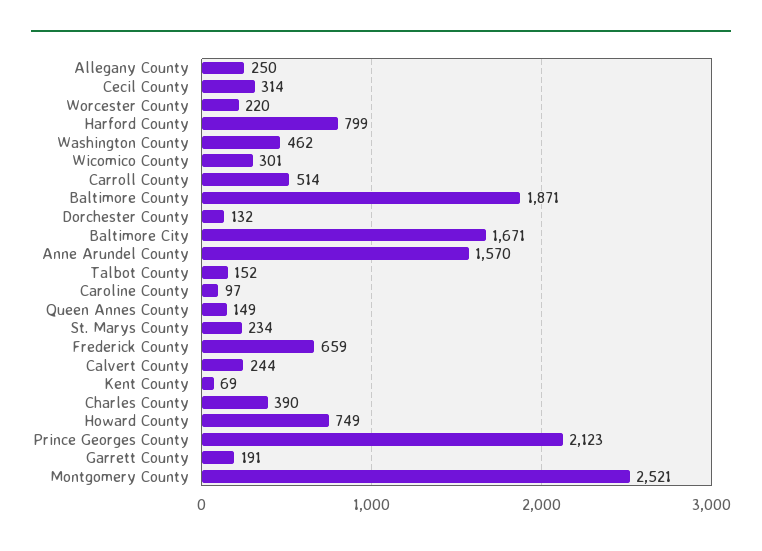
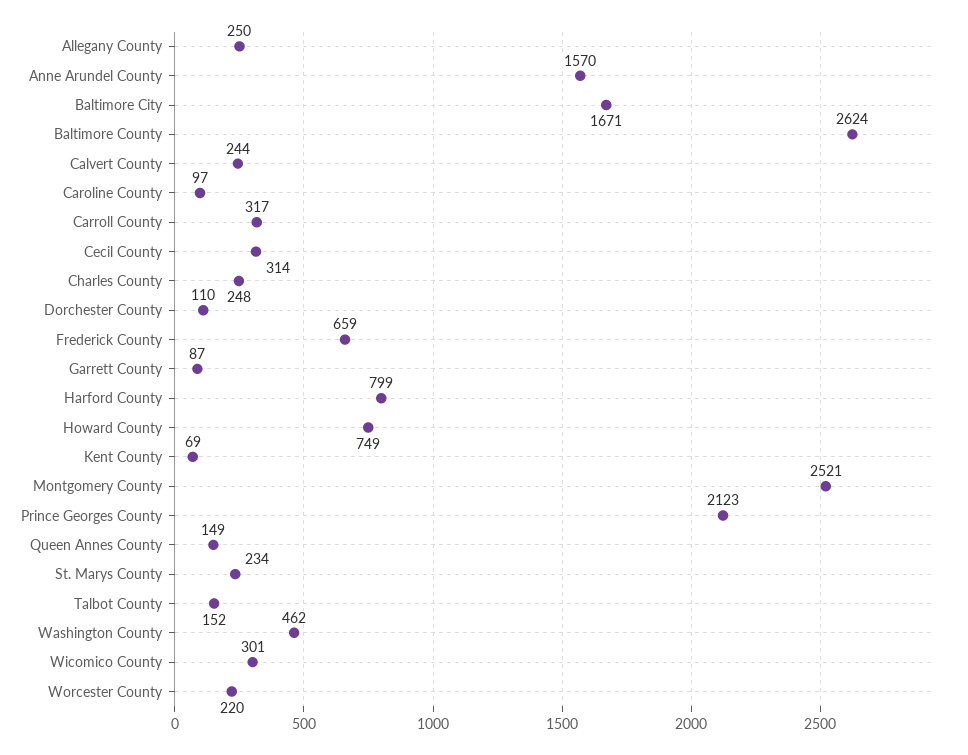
Carroll County: 514 -> 317
Baltimore County: 1871 -> 2624
Dorchester County: 132 -> 110
Charles County: 390 -> 248
Garrett County: 191 -> 87

